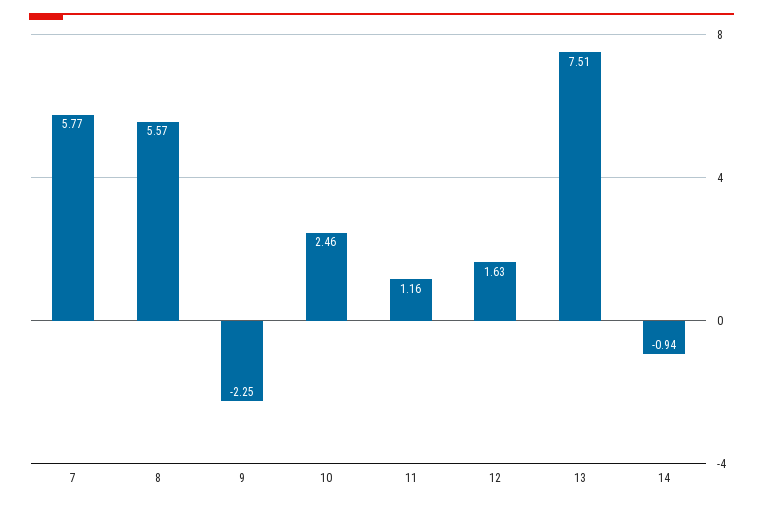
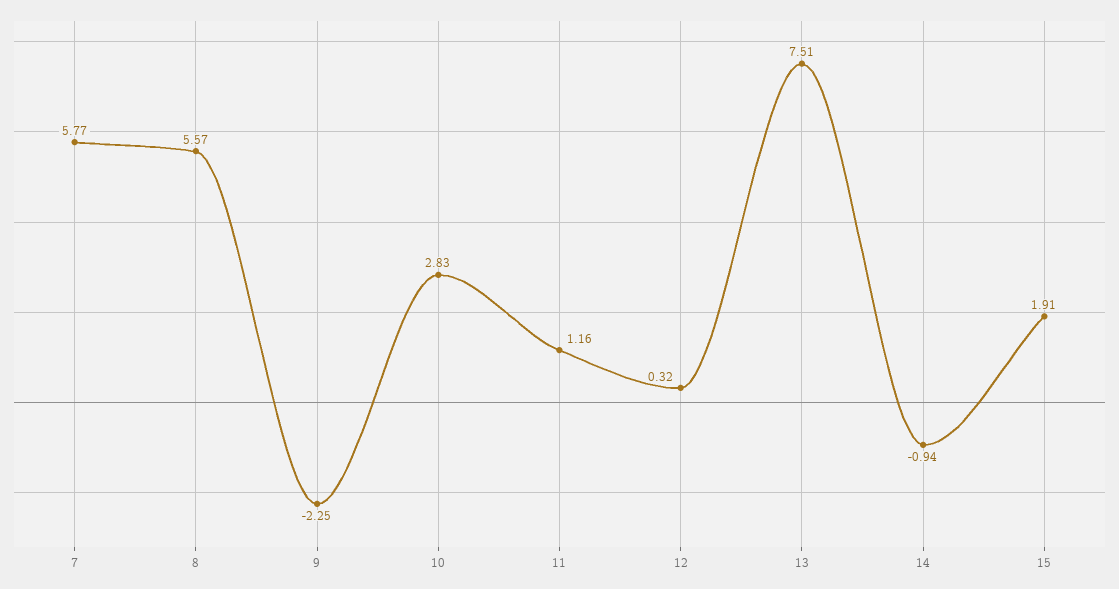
10: 2.46 -> 2.83
12: 1.63 -> 0.32
15: none -> 1.91

